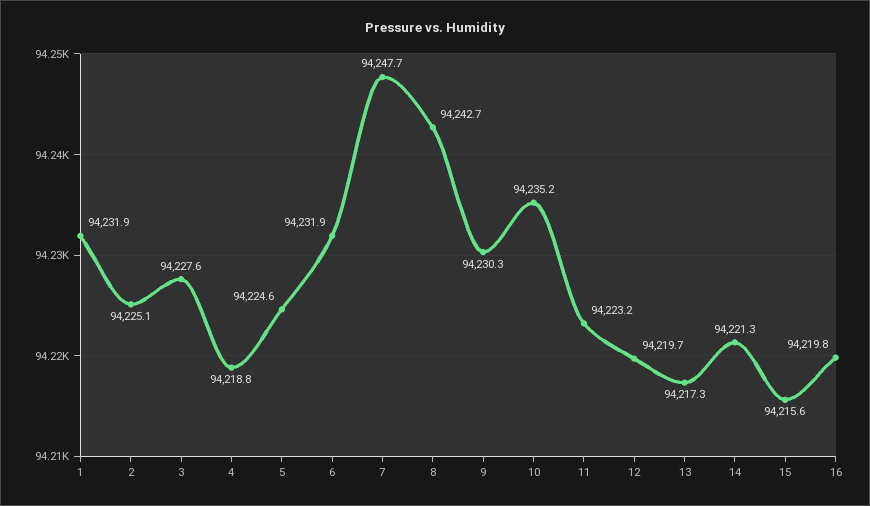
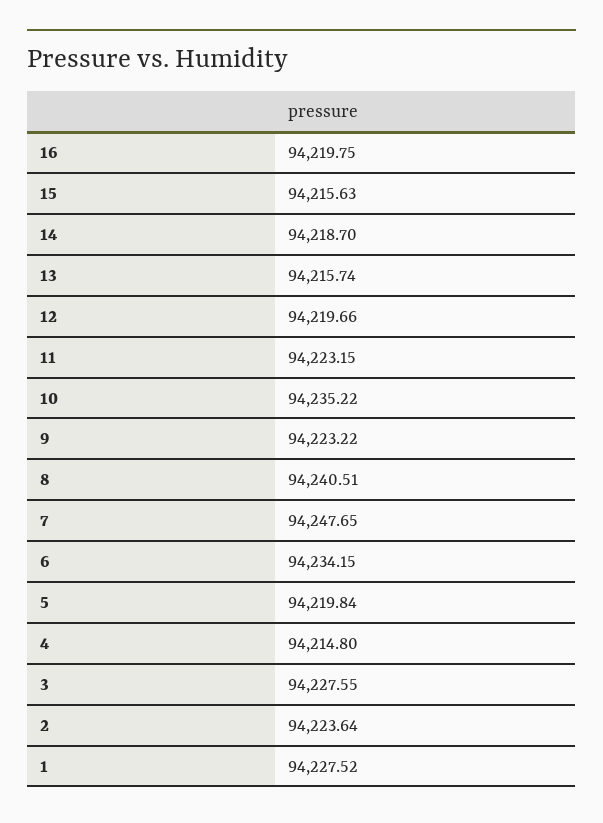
1: 94231.9 -> 94227.52
2: 94225.1 -> 94223.64
4: 94218.8 -> 94214.8
5: 94224.6 -> 94219.84
6: 94231.9 -> 94234.15
8: 94242.7 -> 94240.51
9: 94230.3 -> 94223.22
13: 94217.3 -> 94215.74
14: 94221.3 -> 94218.7

